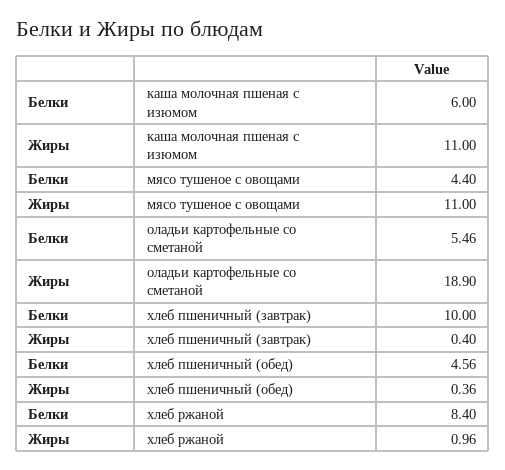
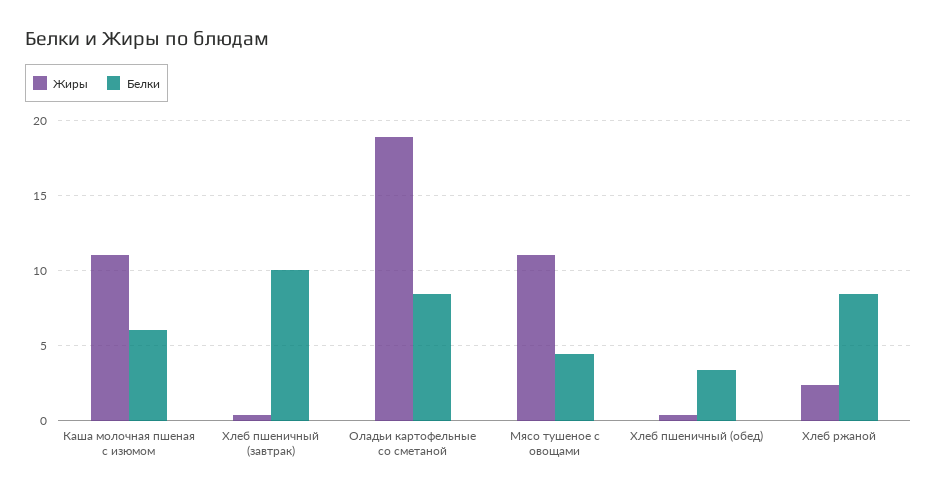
Белки, оладьи картофельные со сметаной: 5.46 -> 8.5
Белки, хлеб пшеничный (обед): 4.56 -> 3.5
Жиры, хлеб ржаной: 0.96 -> 2.5

